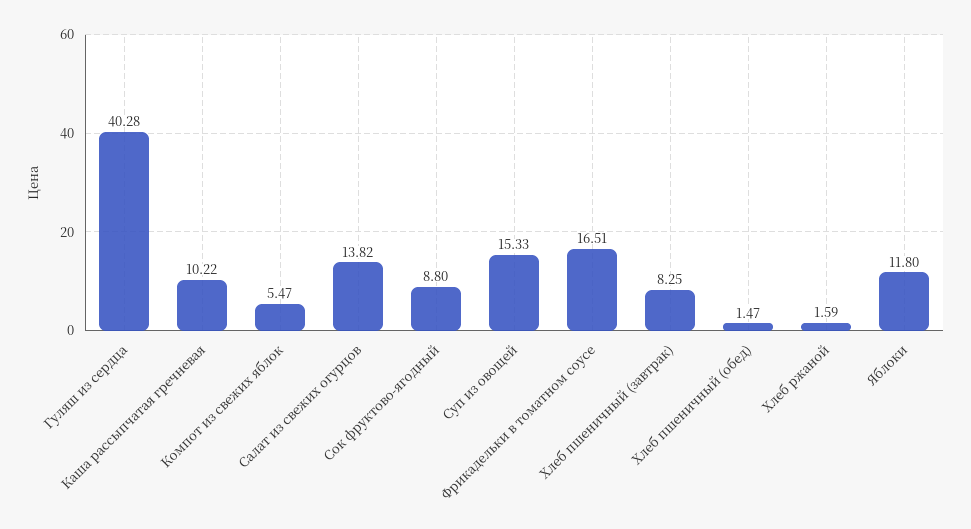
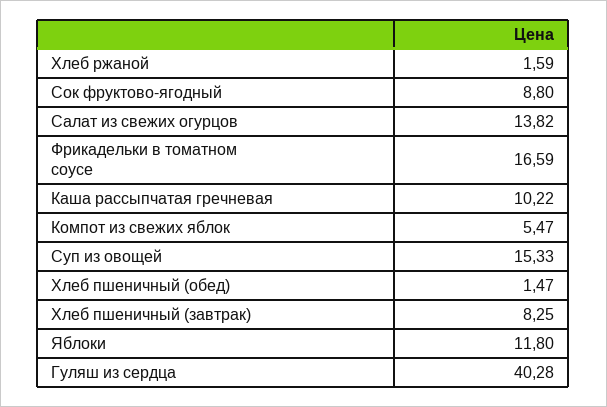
Фрикадельки в томатном соусе: 16.51 -> 16.59

